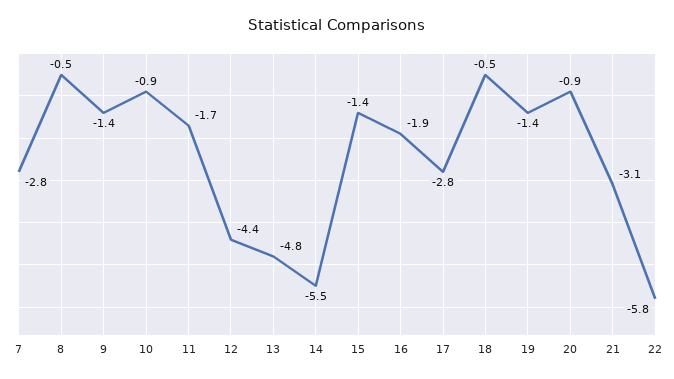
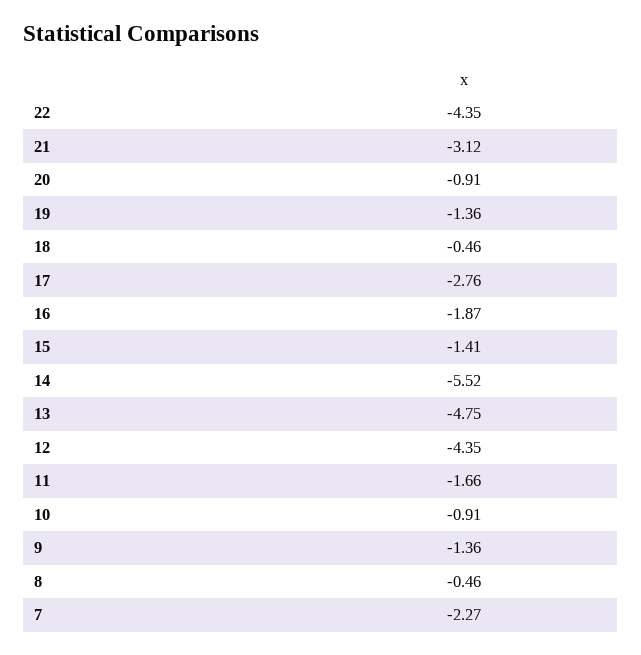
7: -2.8 -> -2.27
22: -5.8 -> -4.35

